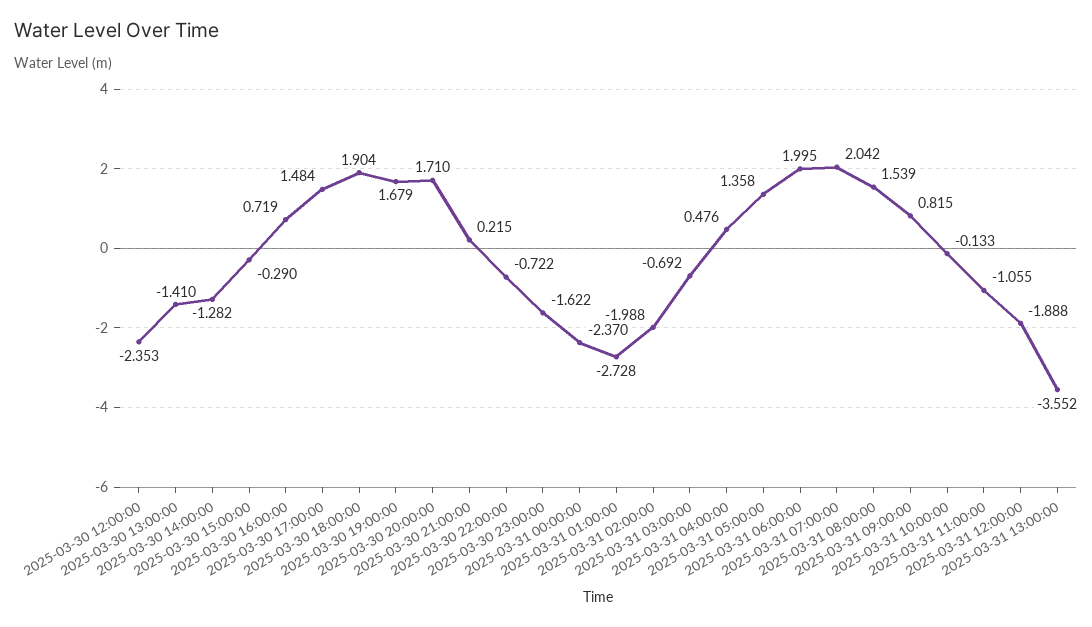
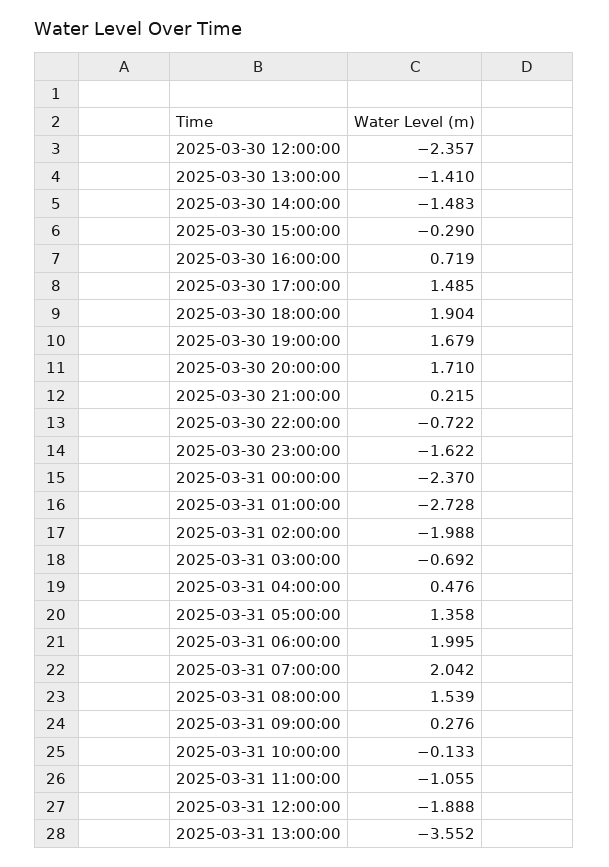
2025-03-30 12:00:00: -2.353 -> -2.357
2025-03-30 14:00:00: -1.282 -> -1.483
2025-03-30 17:00:00: 1.484 -> 1.485
2025-03-31 09:00:00: 0.815 -> 0.276

